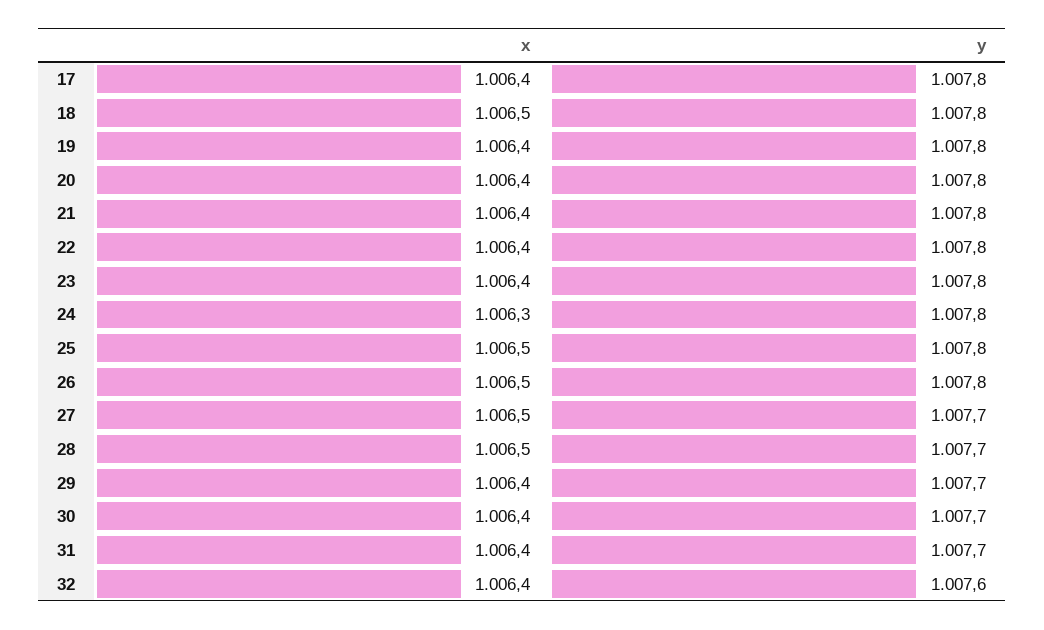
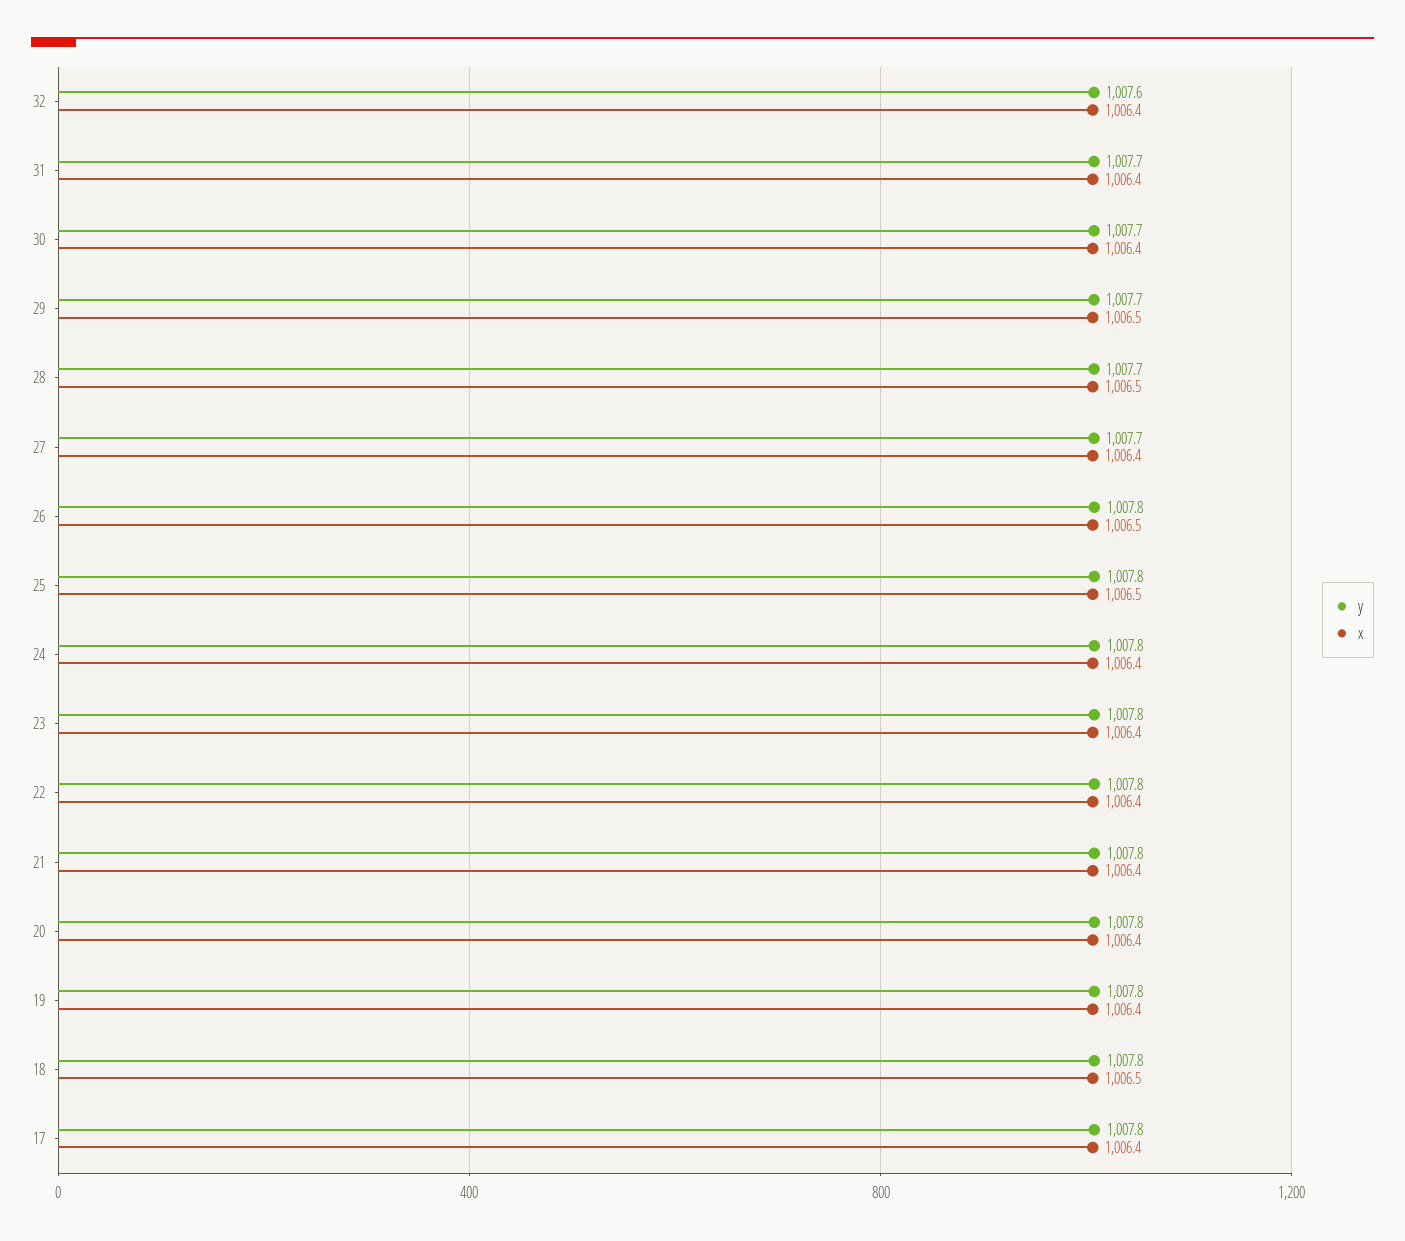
x, 24: 1006.3 -> 1006.4
x, 27: 1006.5 -> 1006.4
x, 29: 1006.4 -> 1006.5

